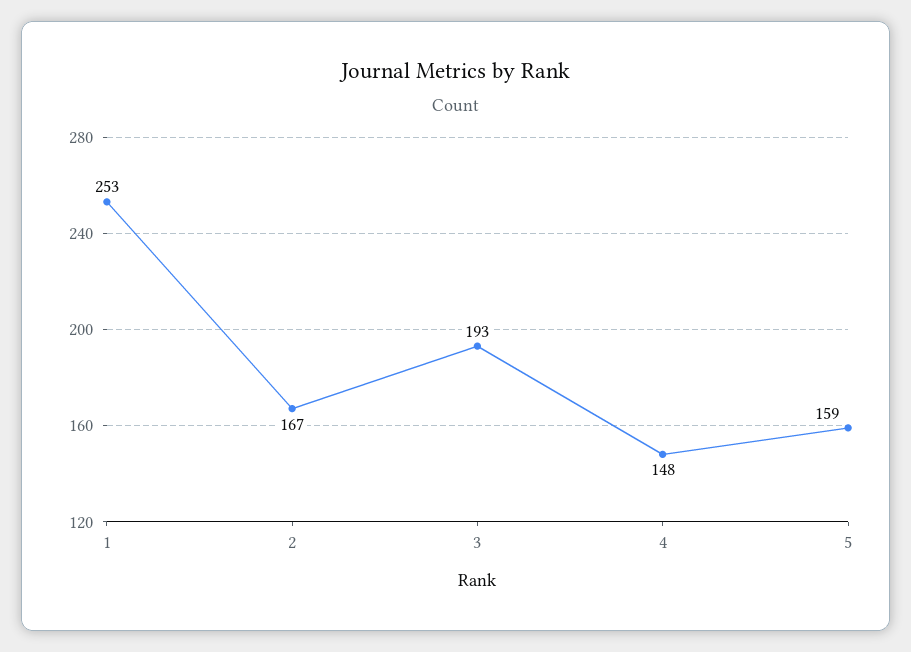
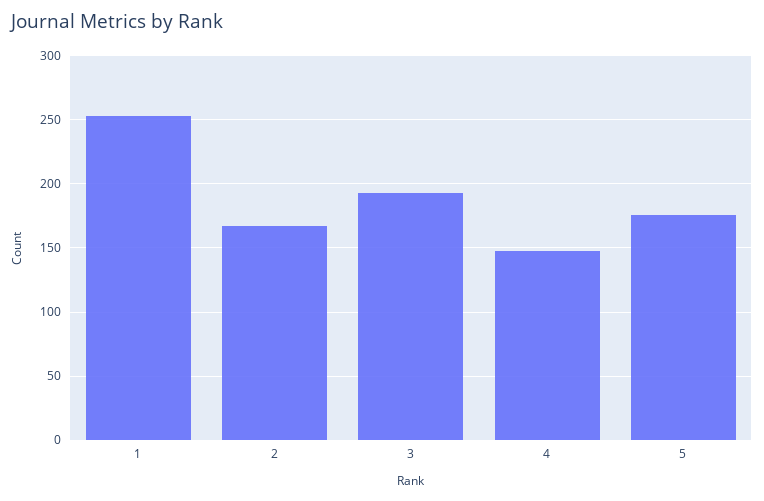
5: 159 -> 175

